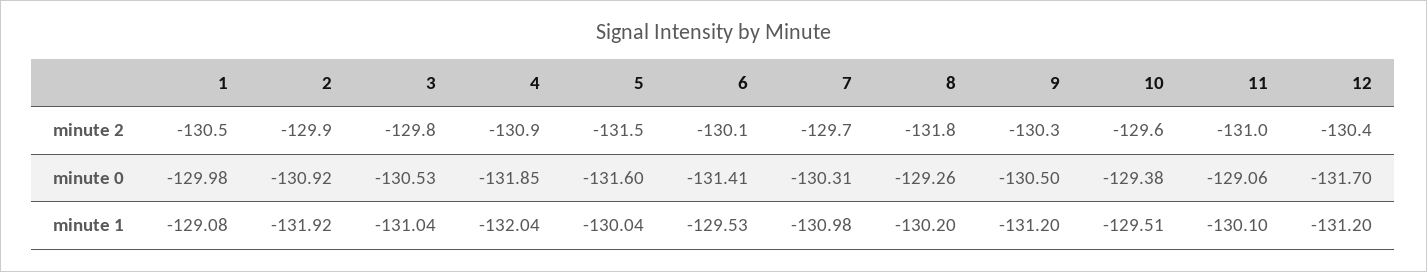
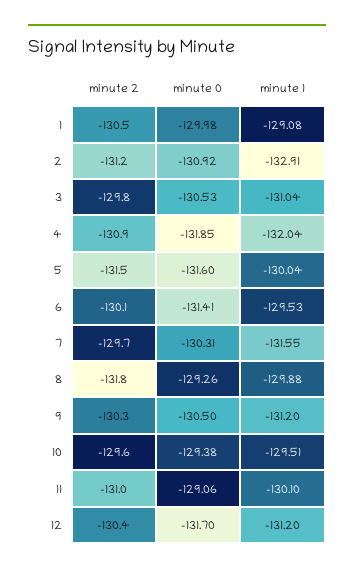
2, minute 2: -129.9 -> -131.2
2, minute 1: -131.92 -> -132.91
7, minute 1: -130.98 -> -131.55
8, minute 1: -130.2 -> -129.88

